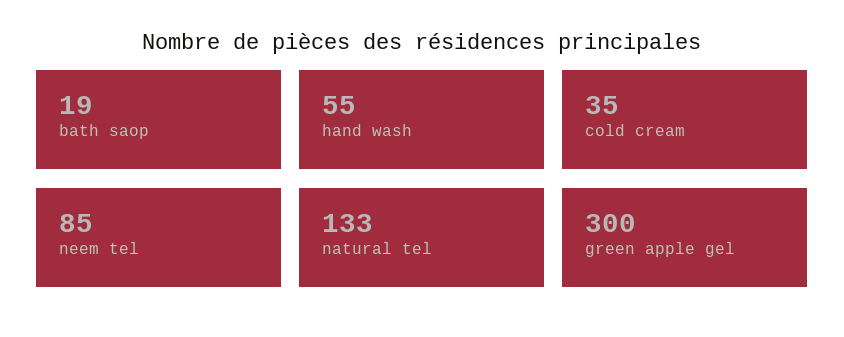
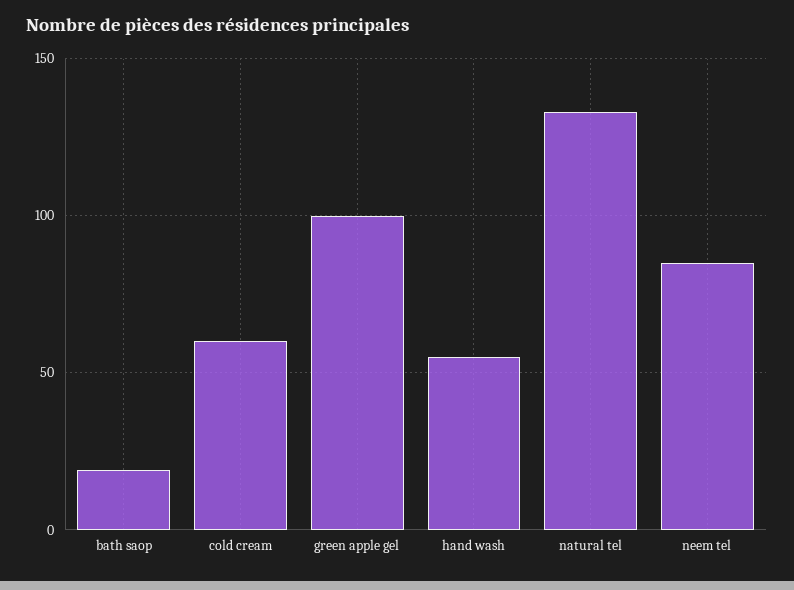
cold cream: 35 -> 60
green apple gel: 300 -> 100

